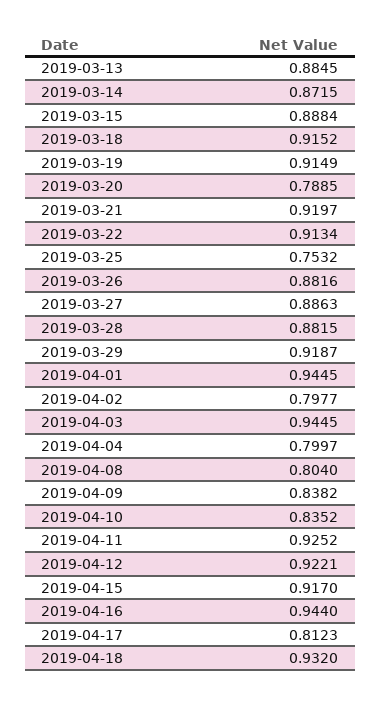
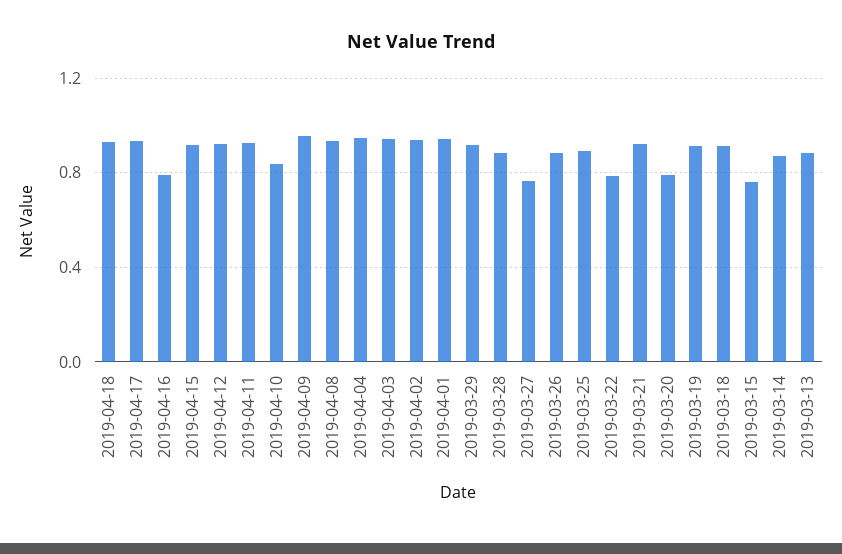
2019-03-15: 0.8884 -> 0.75
2019-03-22: 0.9134 -> 0.8
2019-03-25: 0.7532 -> 0.9
2019-03-27: 0.8863 -> 0.75
2019-04-02: 0.7977 -> 0.95
2019-04-04: 0.7997 -> 0.95
2019-04-08: 0.804 -> 0.95
2019-04-09: 0.8382 -> 0.95
2019-04-16: 0.944 -> 0.8
2019-04-17: 0.8123 -> 0.95

